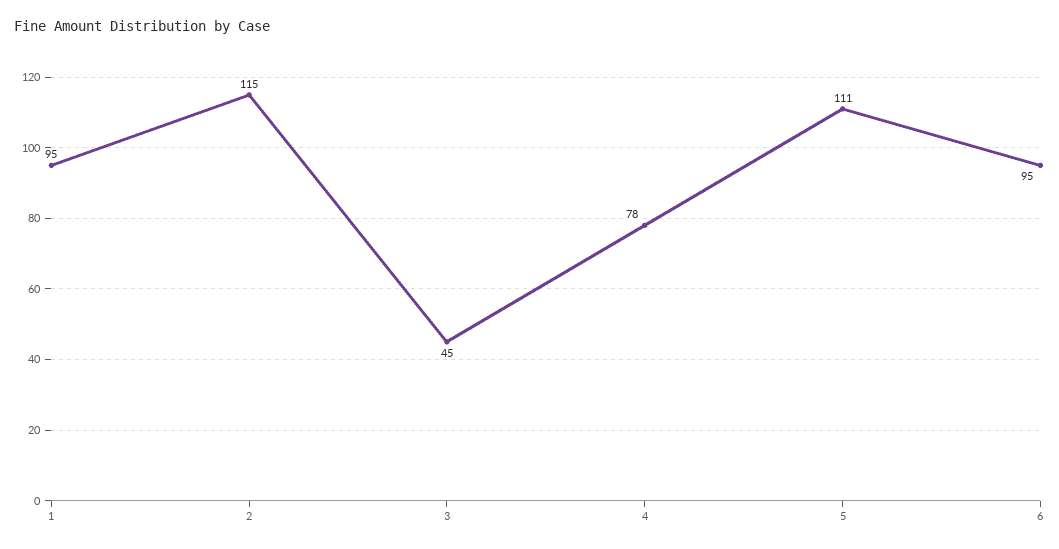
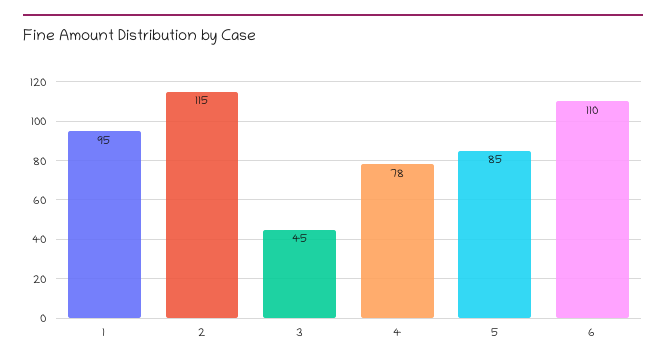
5: 111 -> 85
6: 95 -> 110

